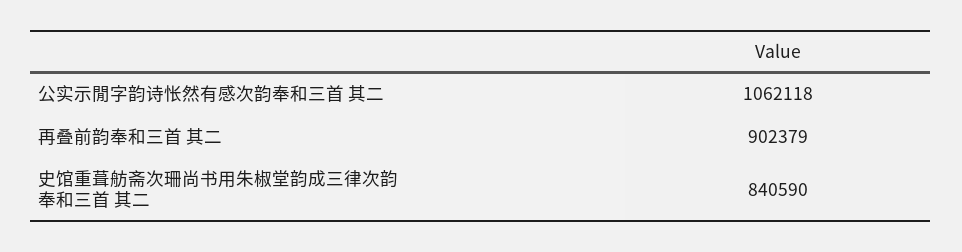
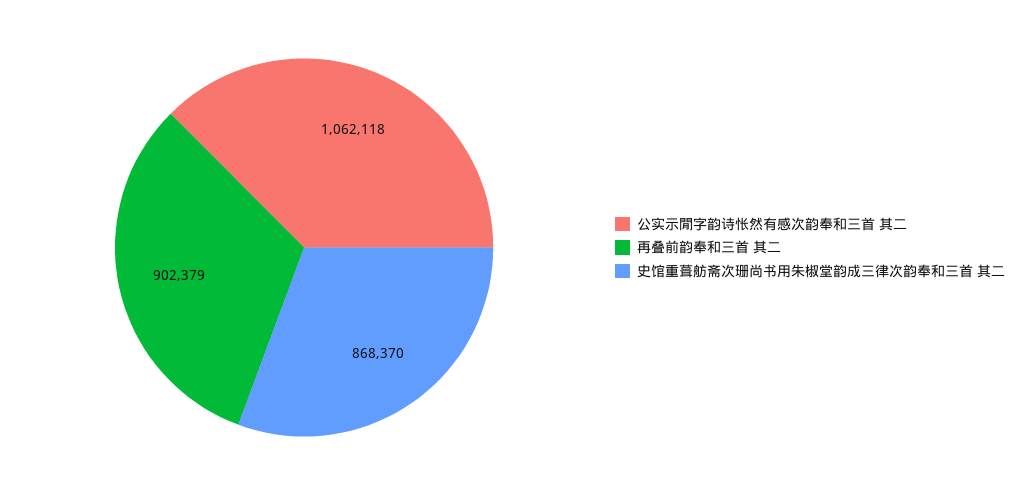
史馆重葺舫斋次珊尚书用朱椒堂韵成三律次韵奉和三首 其二: 840590 -> 868370

